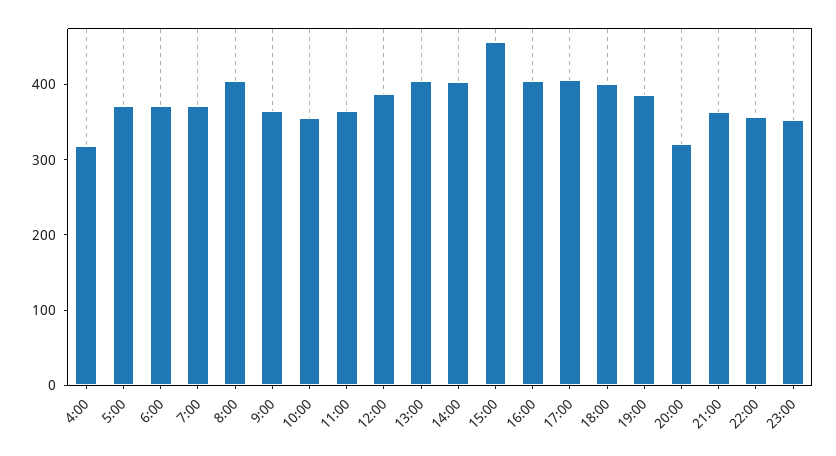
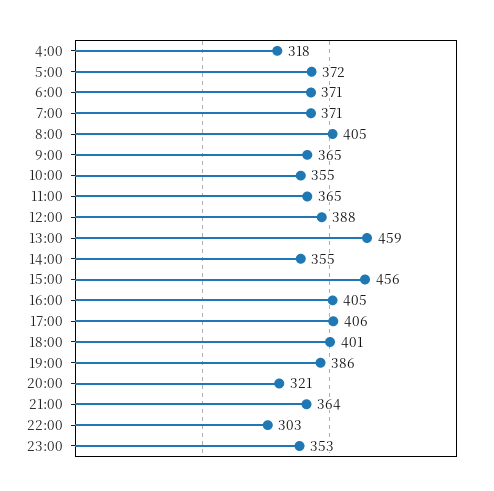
13:00: 400 -> 459
14:00: 400 -> 355
22:00: 360 -> 303

